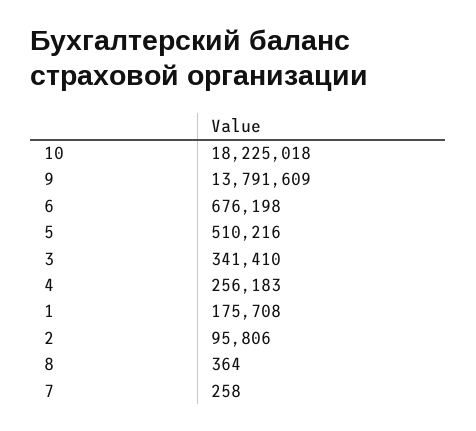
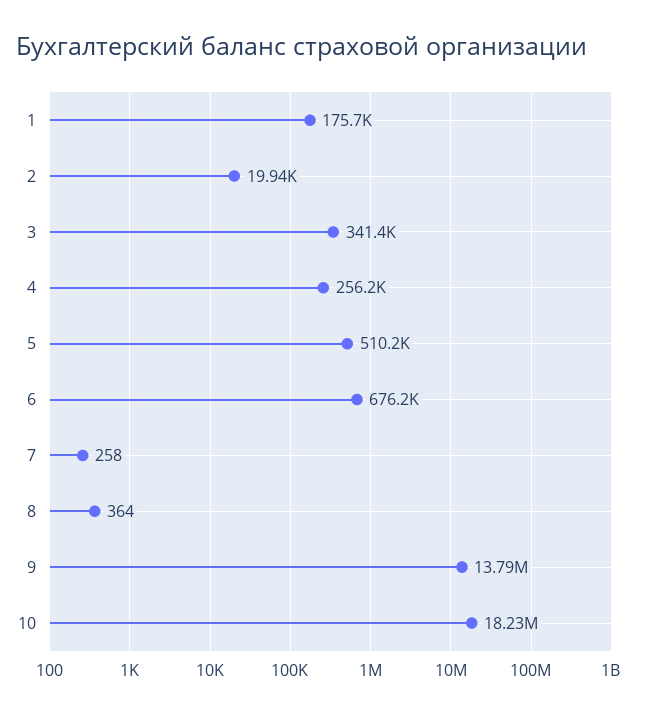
2: 95806 -> 19940

